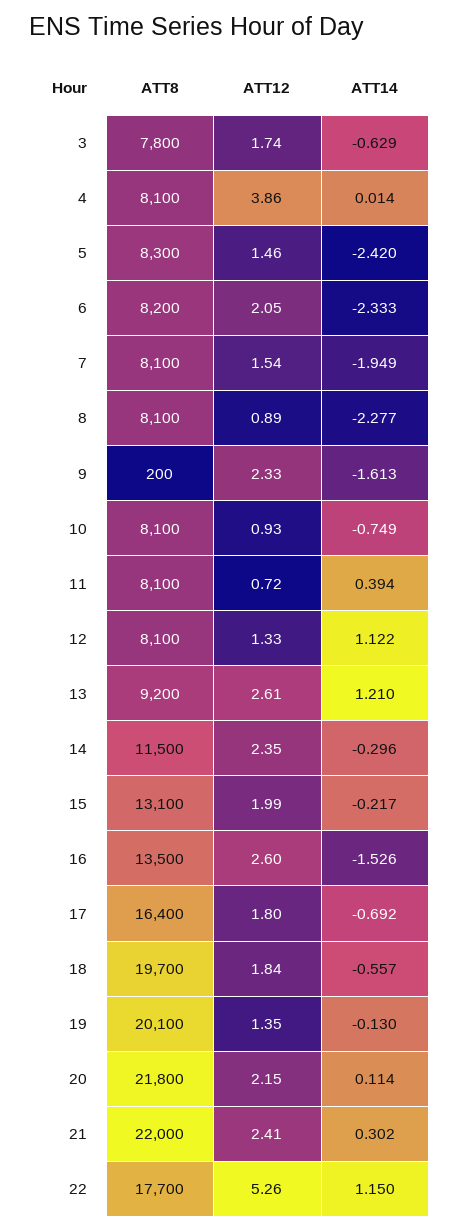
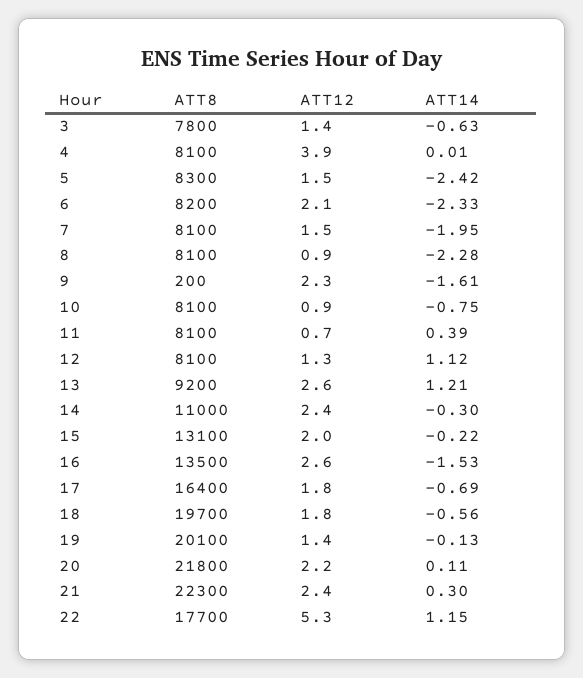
ATT12, 3: 1.74 -> 1.4
ATT8, 14: 11500 -> 11000
ATT8, 21: 22000 -> 22300

